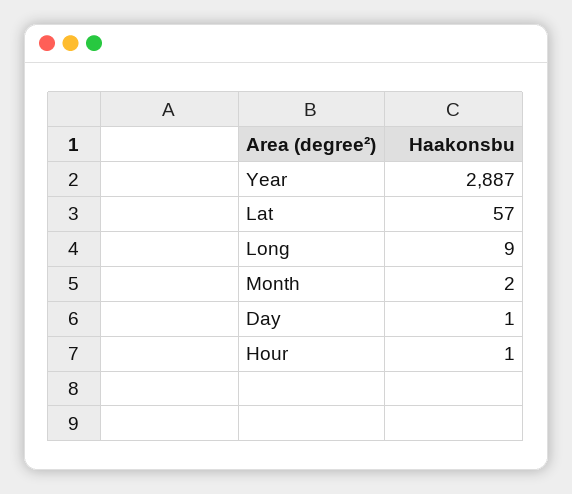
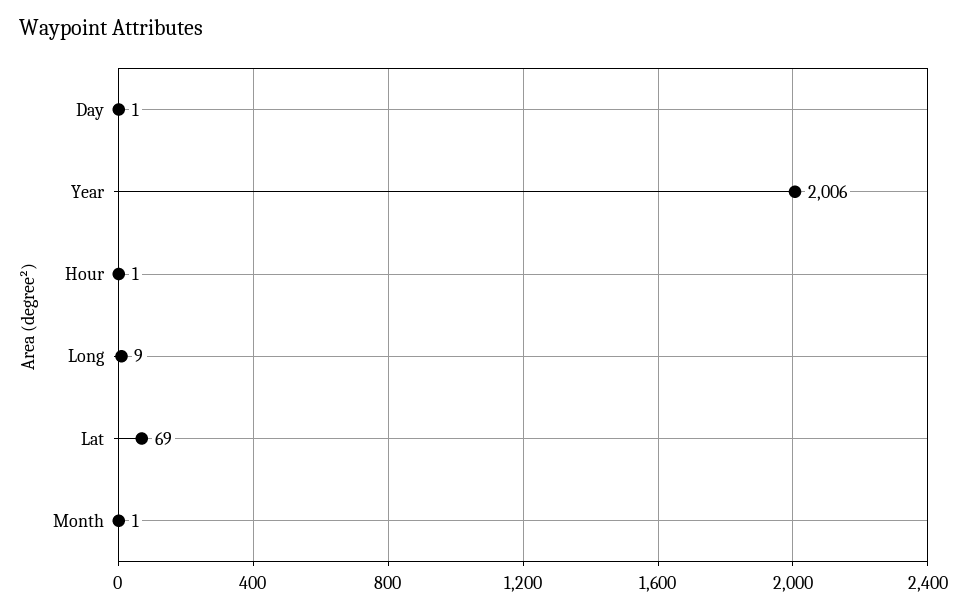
Year: 2887 -> 2006
Lat: 57 -> 69
Month: 2 -> 1

